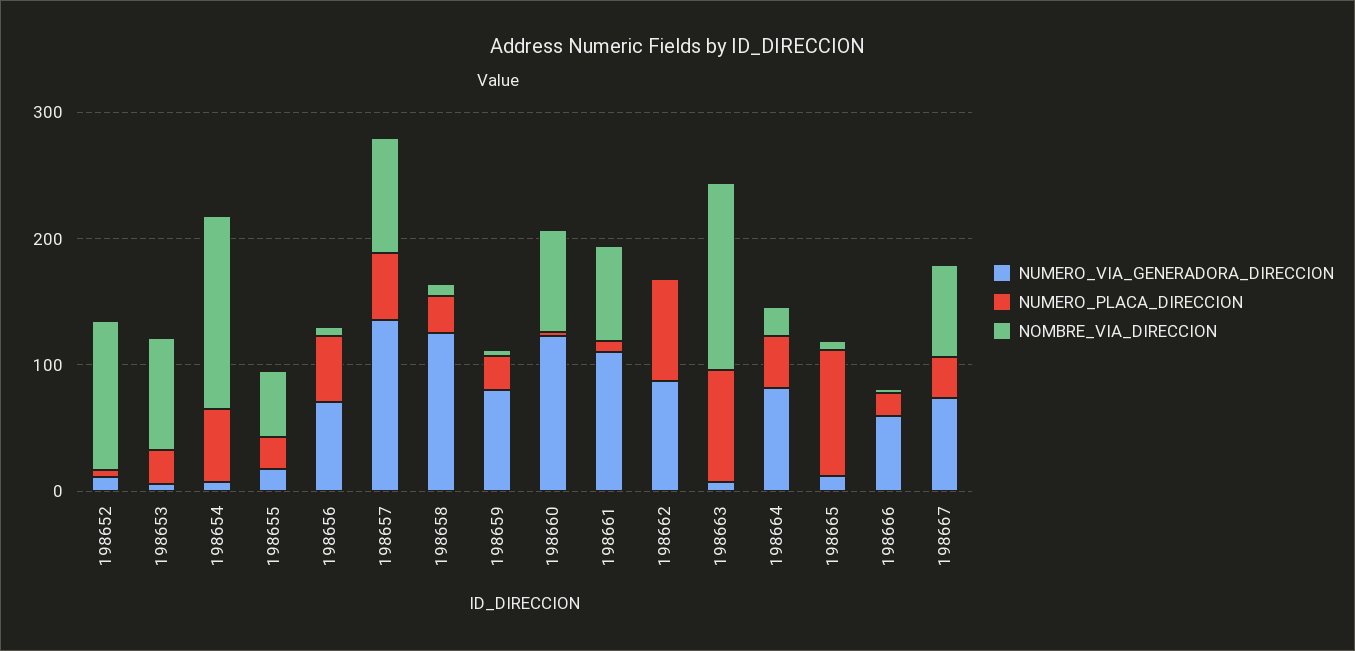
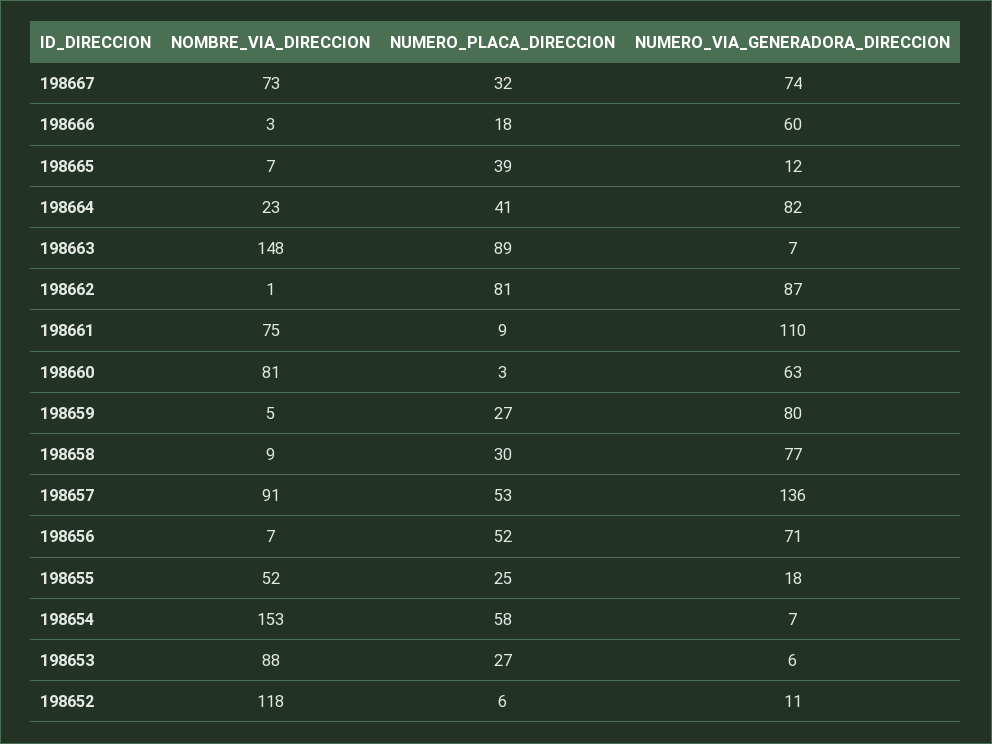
NUMERO_VIA_GENERADORA_DIRECCION, 198658: 120 -> 77
NUMERO_VIA_GENERADORA_DIRECCION, 198660: 120 -> 63
NUMERO_PLACA_DIRECCION, 198665: 100 -> 39

